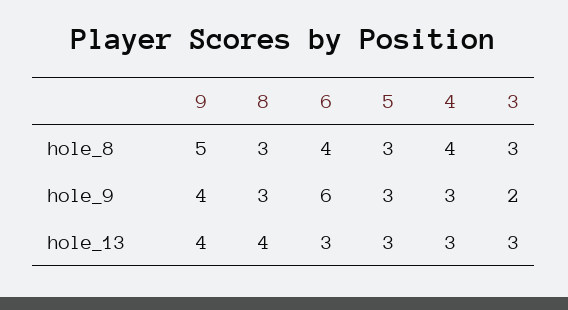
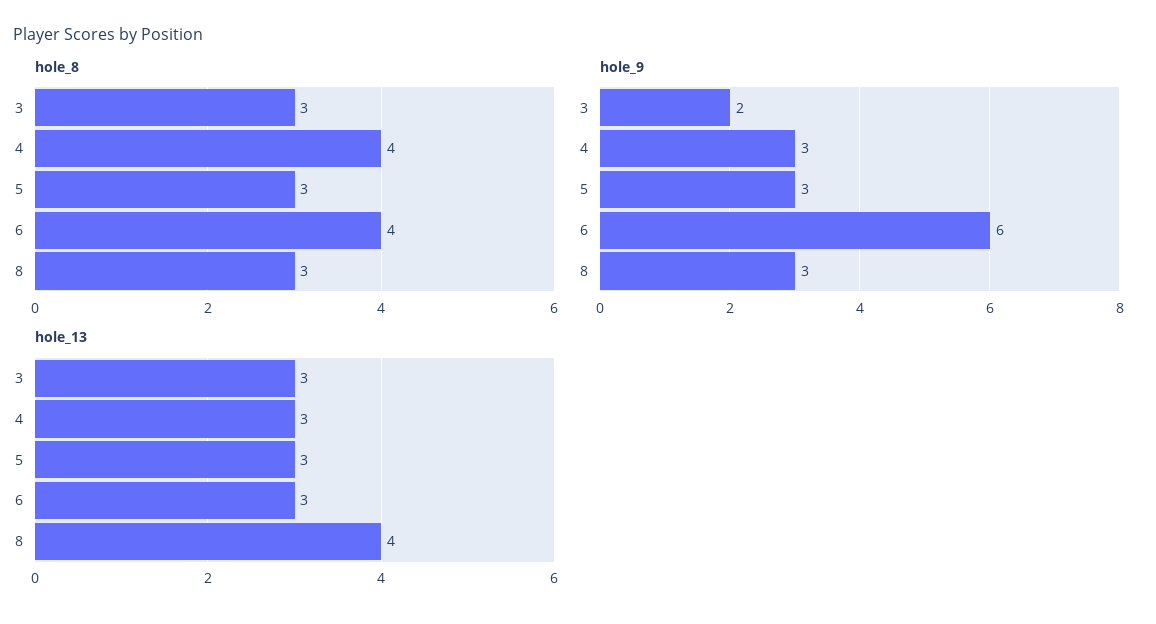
hole_8, 9: 5 -> none
hole_9, 9: 4 -> none
hole_13, 9: 4 -> none

